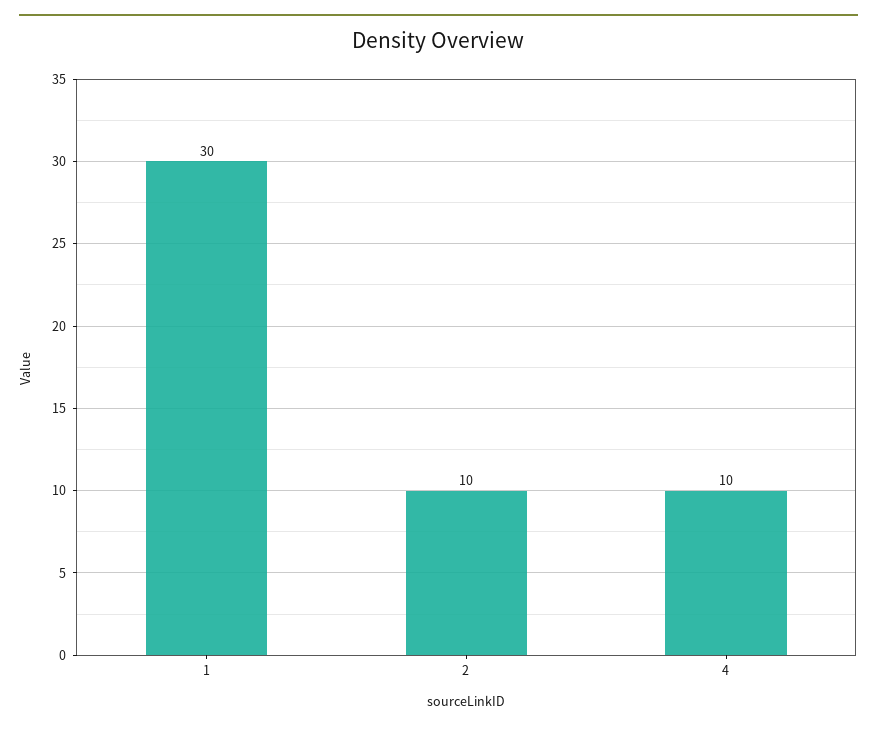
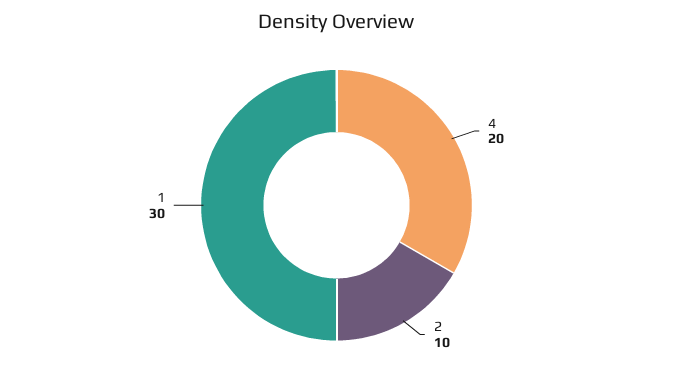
4: 10 -> 20

